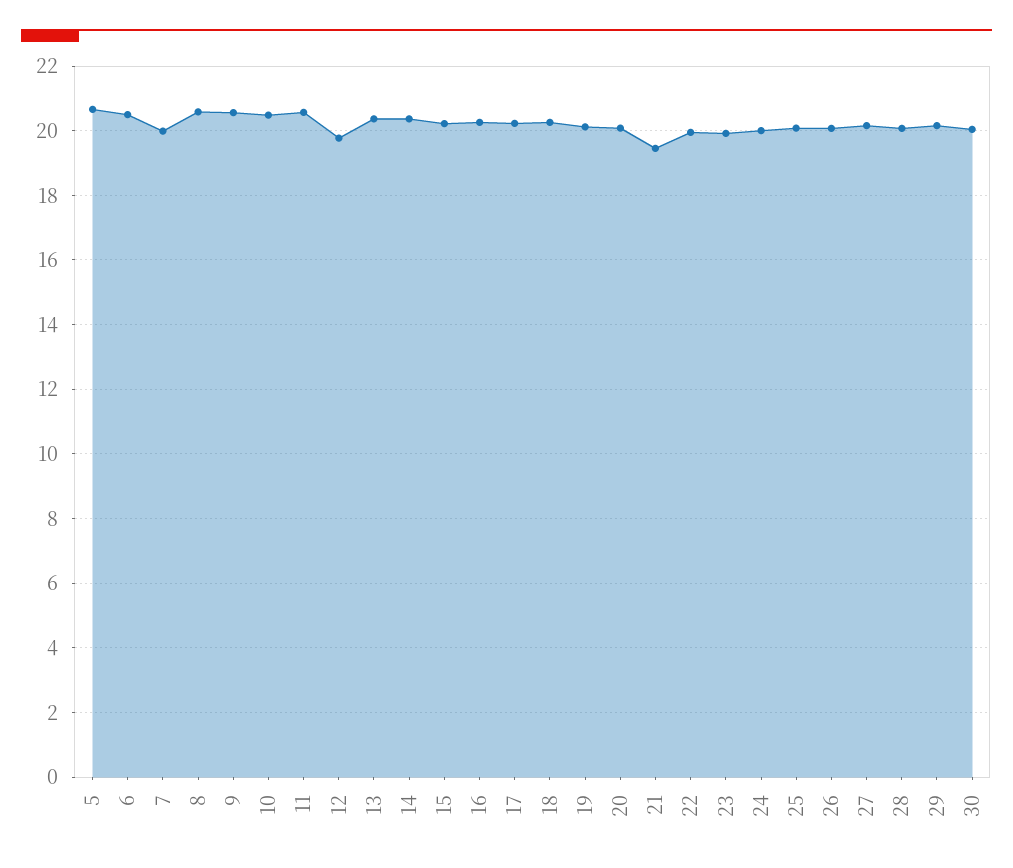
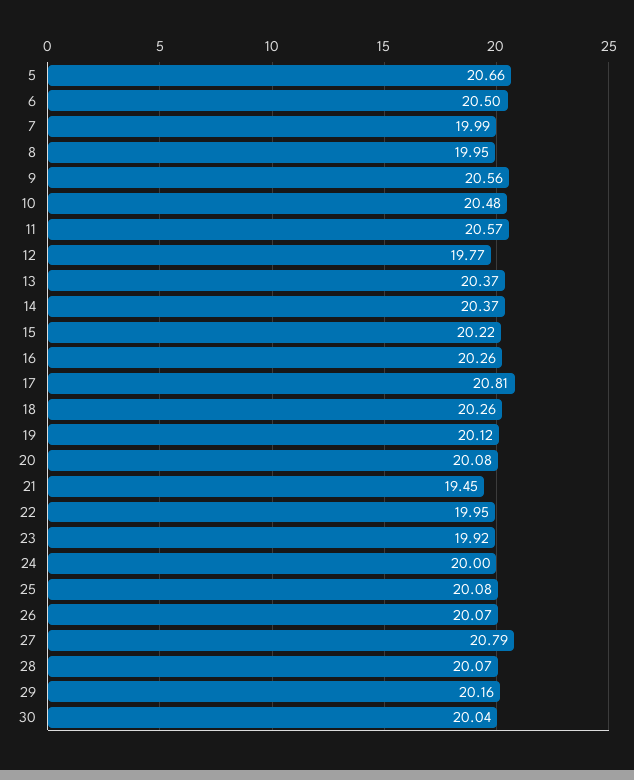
8: 20.6 -> 19.95
17: 20.2 -> 20.81
27: 20.2 -> 20.79

